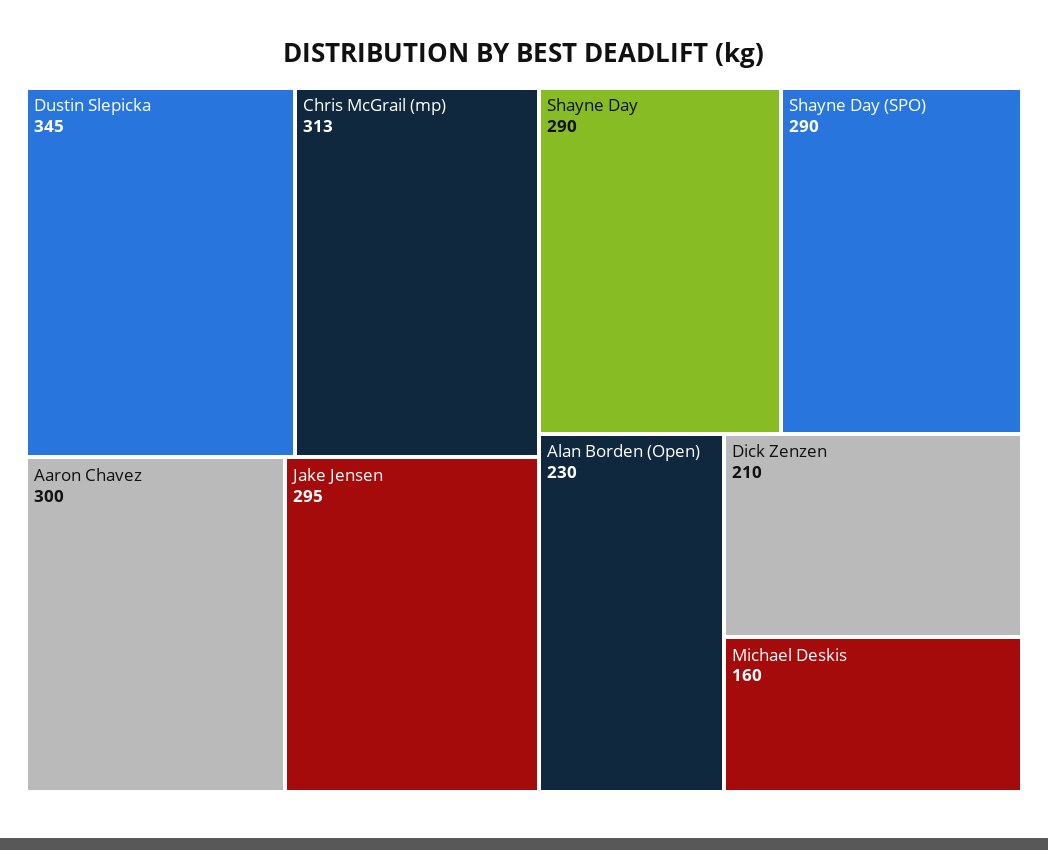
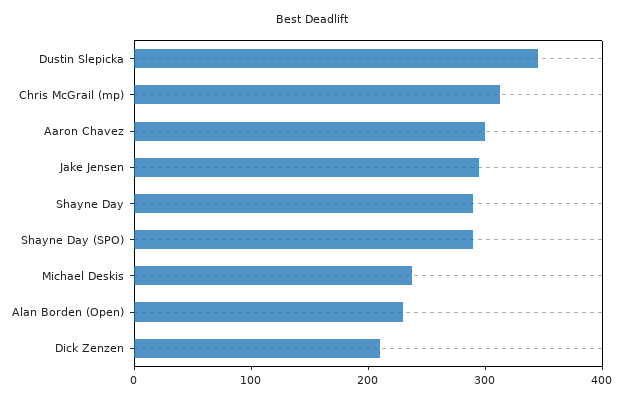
Michael Deskis: 160 -> 240

